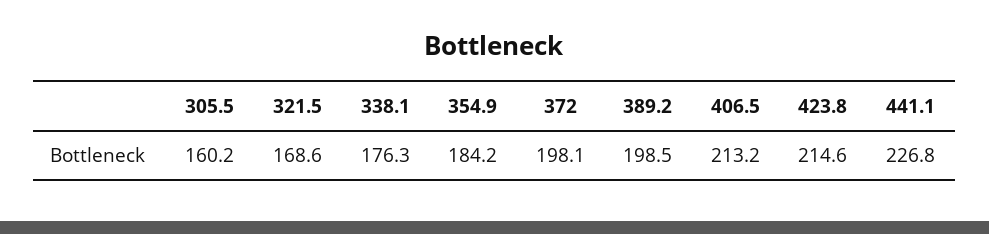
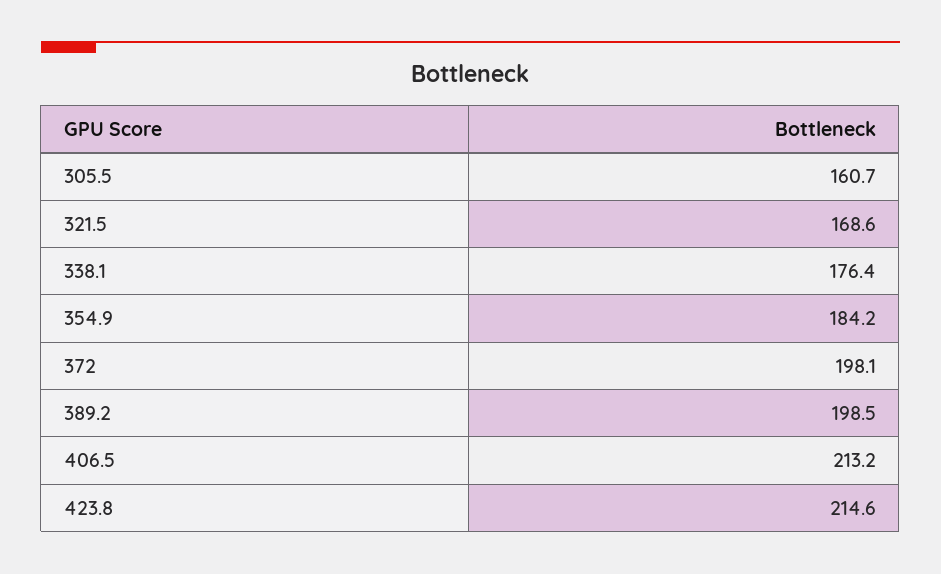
305.5: 160.2 -> 160.7
338.1: 176.3 -> 176.4
441.1: 226.8 -> none

